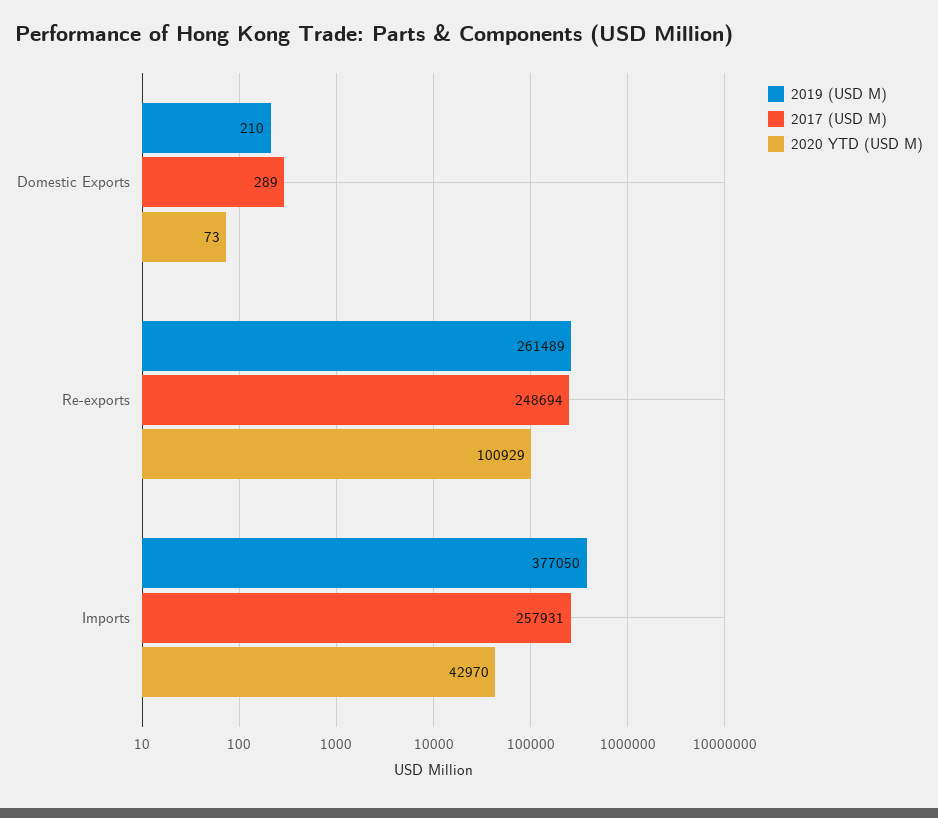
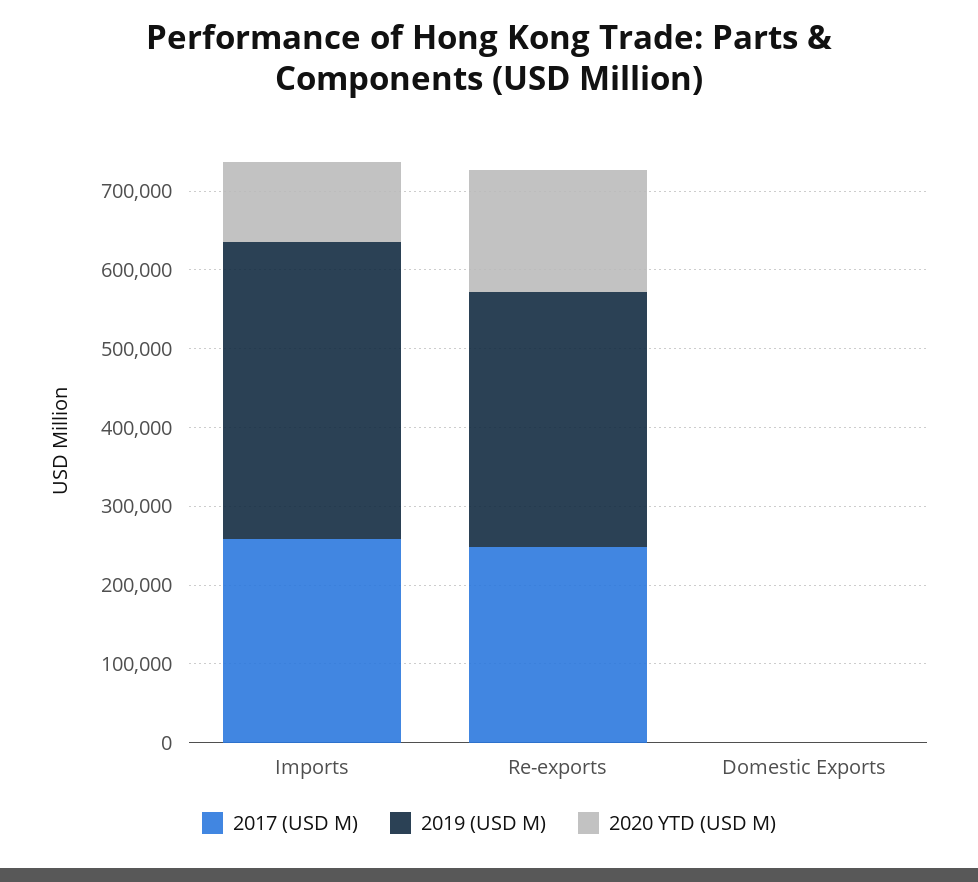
2019 (USD M), Re-exports: 261489 -> 320000
2020 YTD (USD M), Re-exports: 100929 -> 160000
2020 YTD (USD M), Imports: 42970 -> 100000

